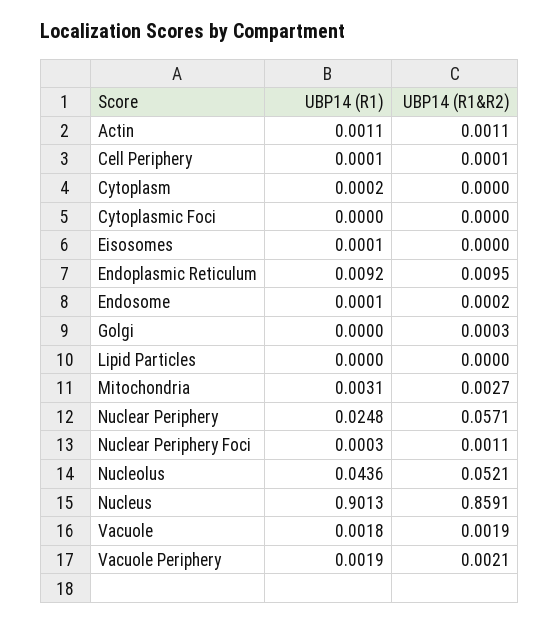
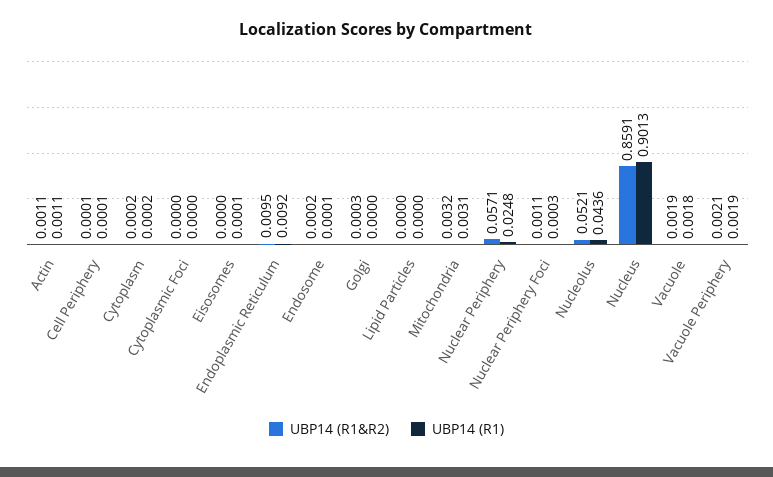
UBP14 (R1&R2), Cytoplasm: 0 -> 0.0002
UBP14 (R1&R2), Mitochondria: 0.0027 -> 0.0032

